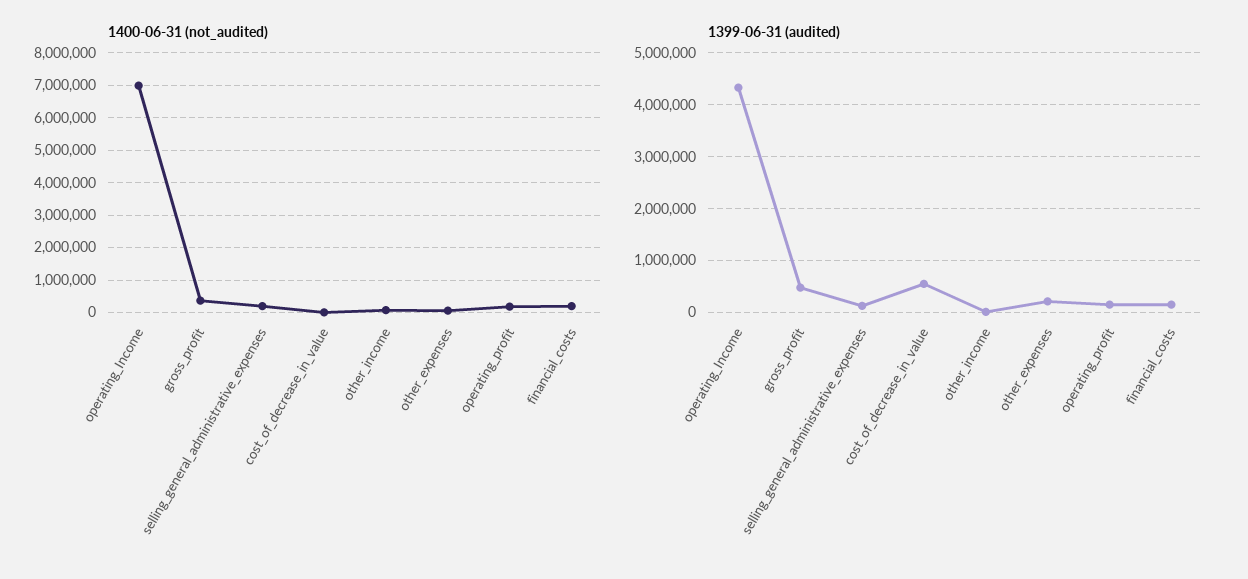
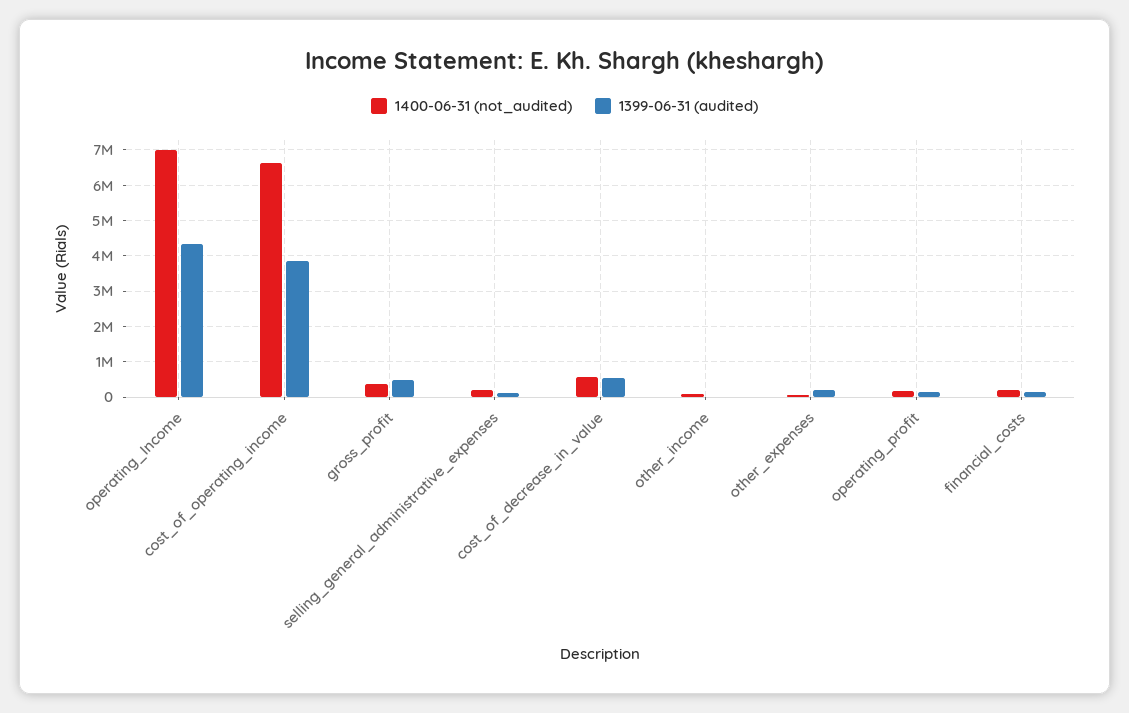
1400-06-31 (not_audited), cost_of_decrease_in_value: 0 -> 600000
1400-06-31 (not_audited), cost_of_operating_income: none -> 6600000
1399-06-31 (audited), cost_of_operating_income: none -> 3800000

